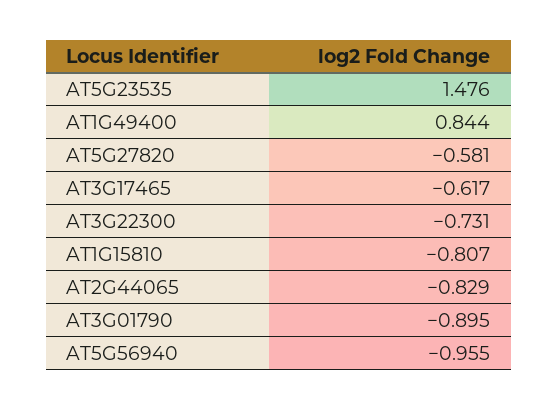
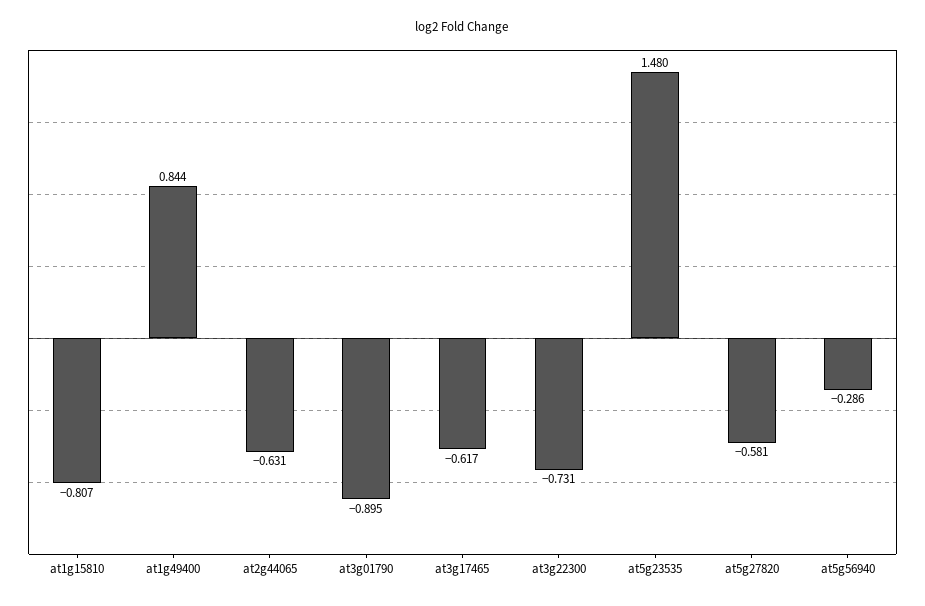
AT5G23535: 1.476 -> 1.48
AT2G44065: -0.829 -> -0.631
AT5G56940: -0.955 -> -0.286

